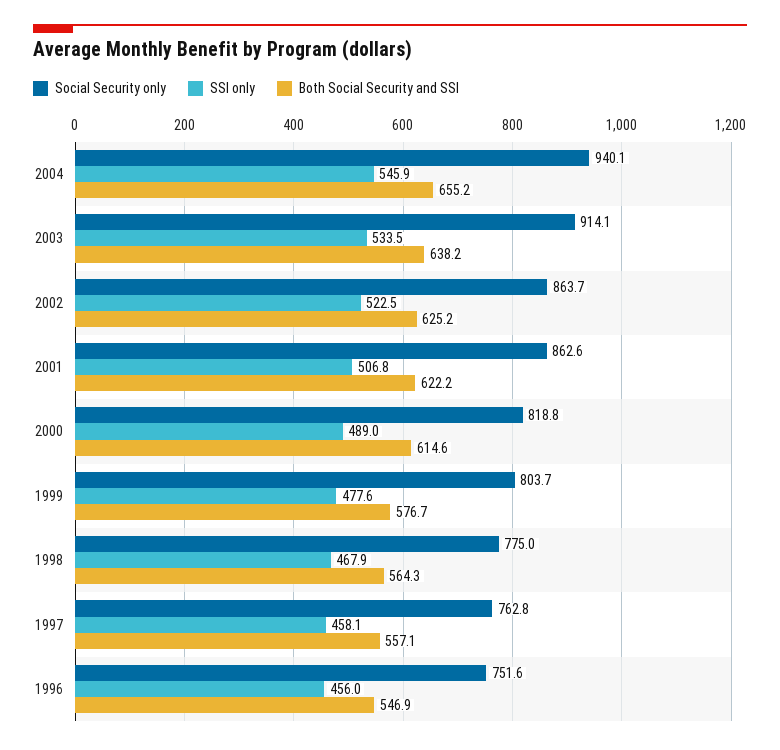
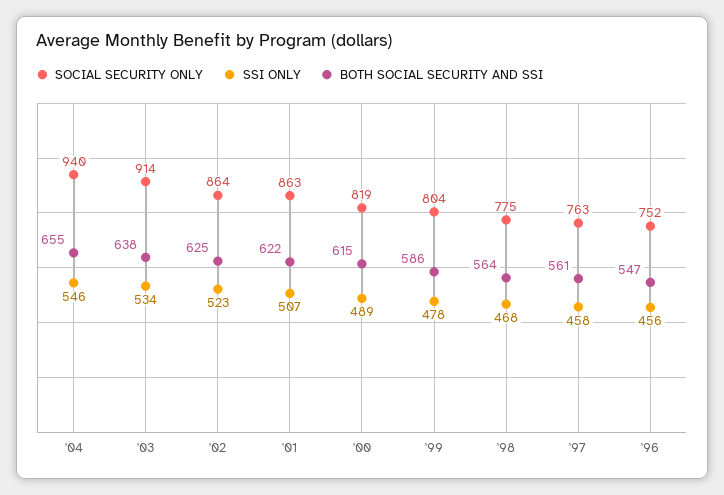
Both Social Security and SSI, 1999: 576.7 -> 586
Both Social Security and SSI, 1997: 557.1 -> 561

